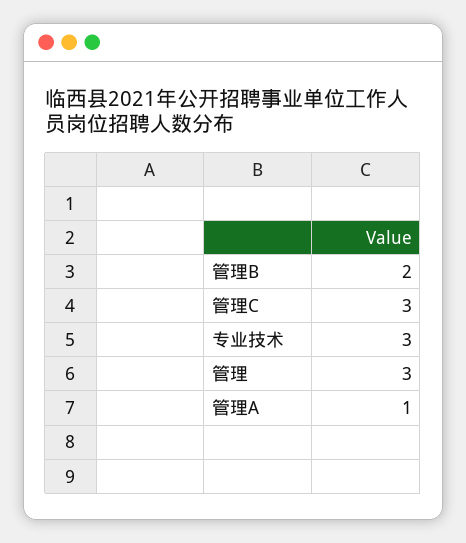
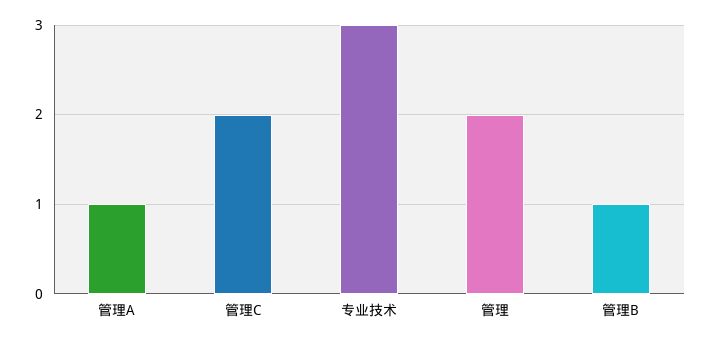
管理B: 2 -> 1
管理C: 3 -> 2
管理: 3 -> 2

